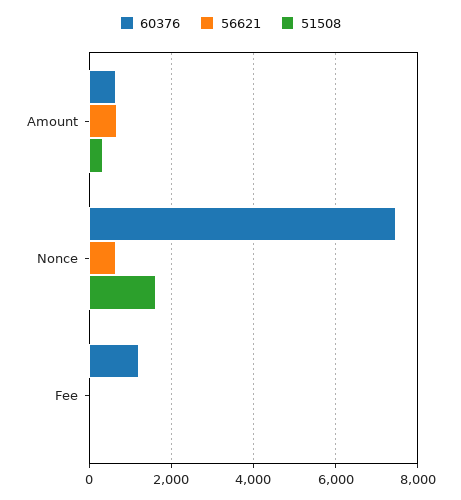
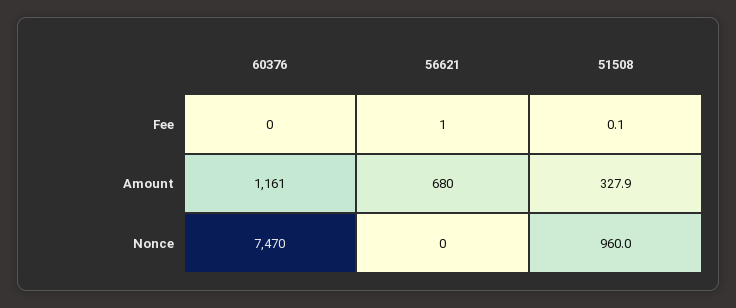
60376, Amount: 600 -> 1161
56621, Nonce: 600 -> 0
51508, Nonce: 1600 -> 960
60376, Fee: 1200 -> 0

